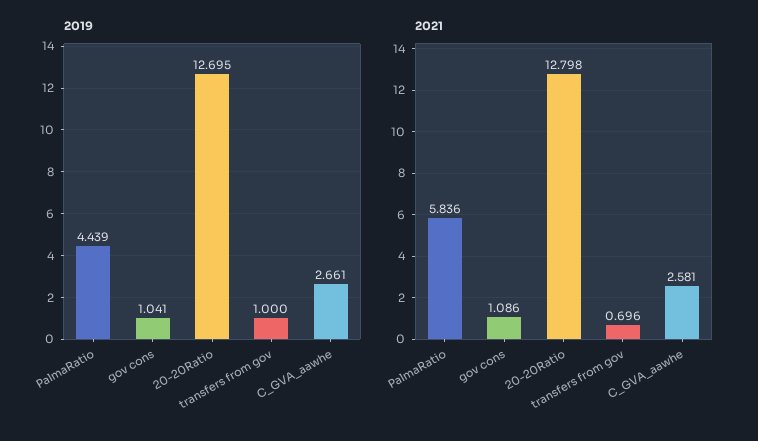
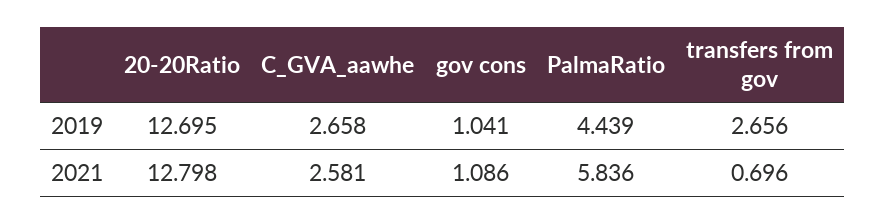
2019, transfers from gov: 1 -> 2.656
2019, C_GVA_aawhe: 2.661 -> 2.658

